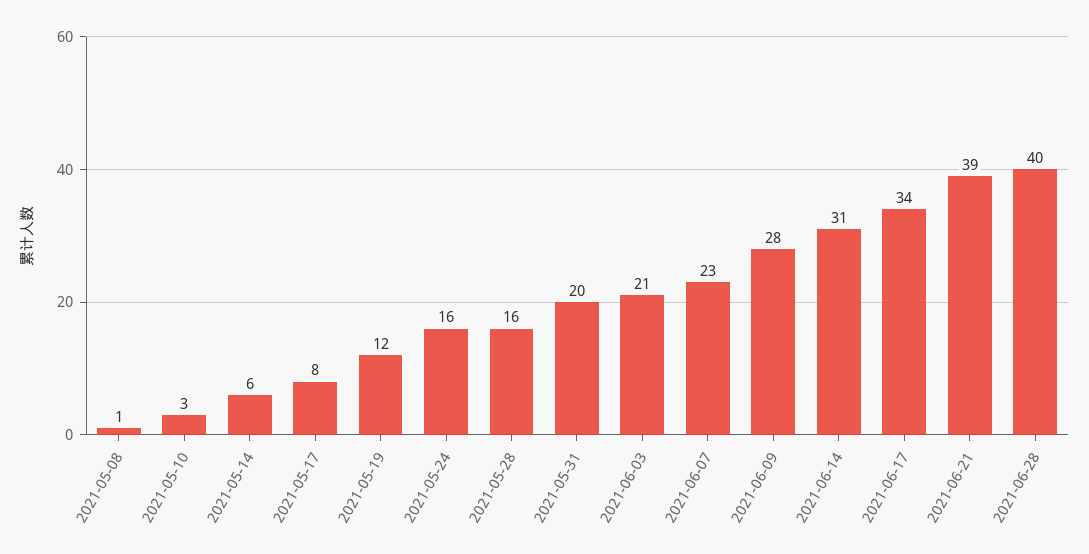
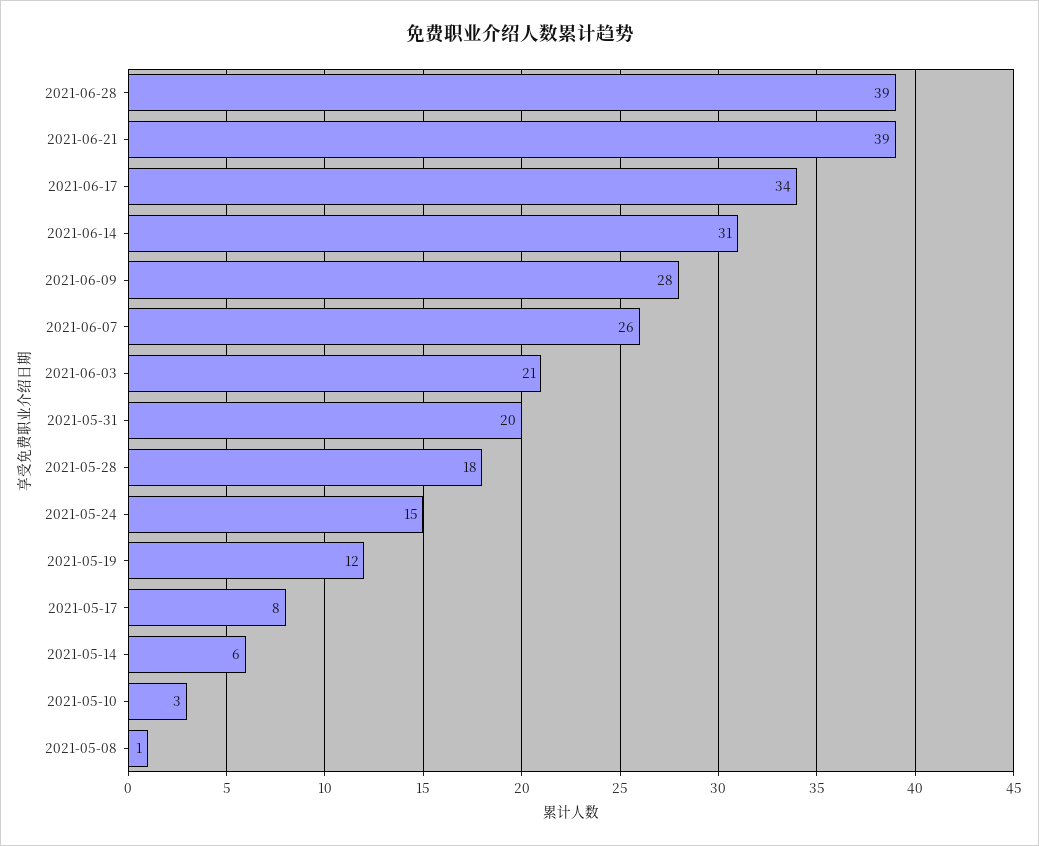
2021-05-24: 16 -> 15
2021-05-28: 16 -> 18
2021-06-07: 23 -> 26
2021-06-28: 40 -> 39

